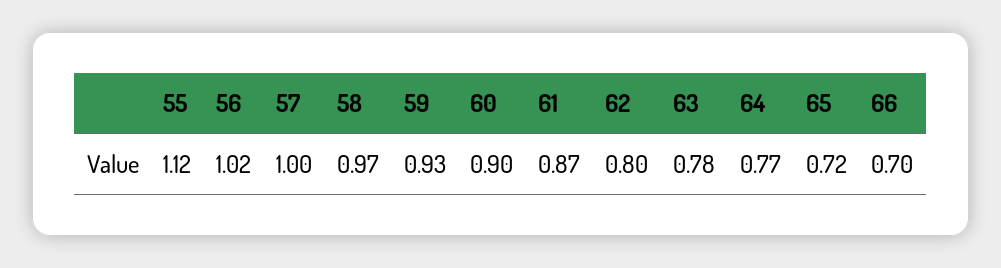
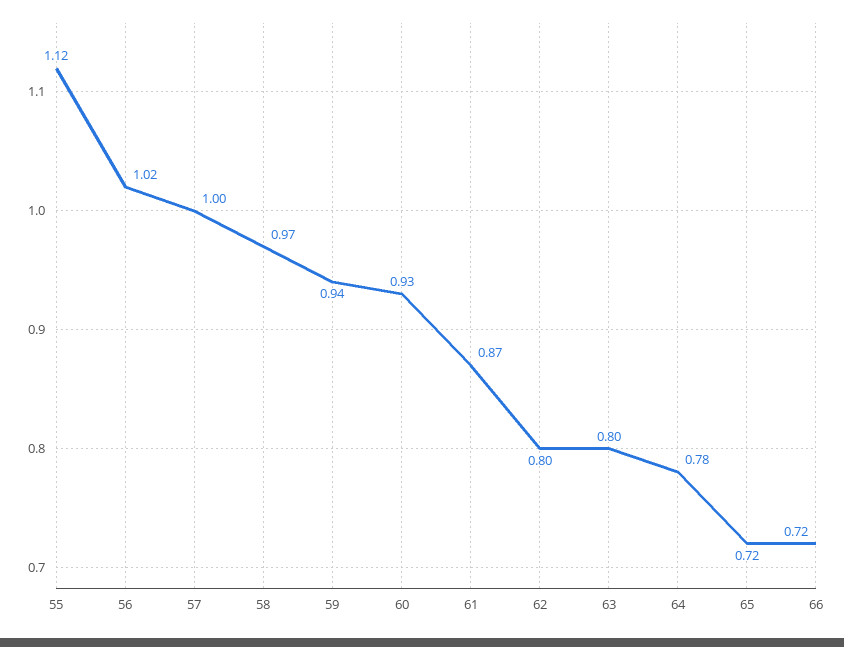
59: 0.93 -> 0.94
60: 0.9 -> 0.93
63: 0.78 -> 0.8
64: 0.77 -> 0.78
66: 0.7 -> 0.72

